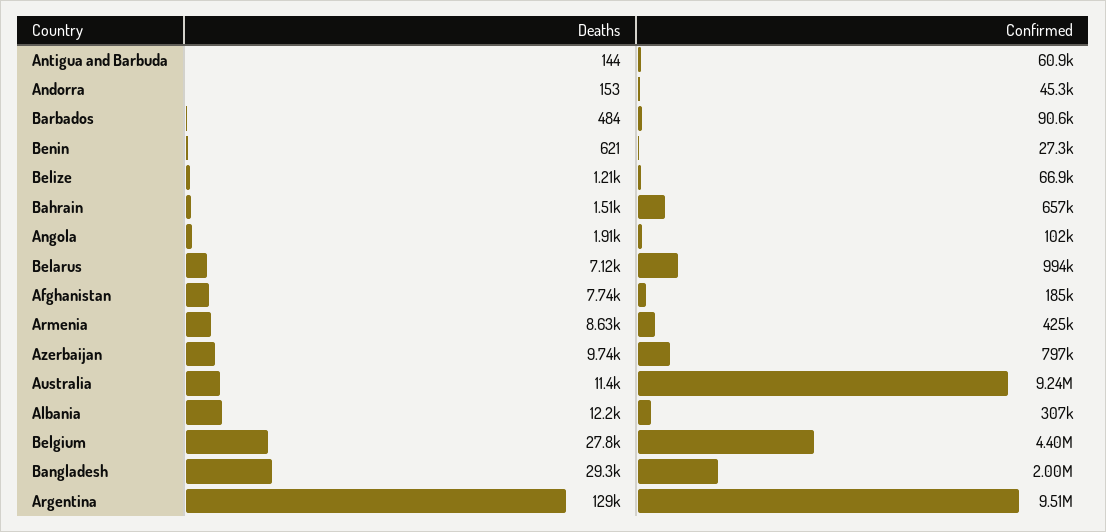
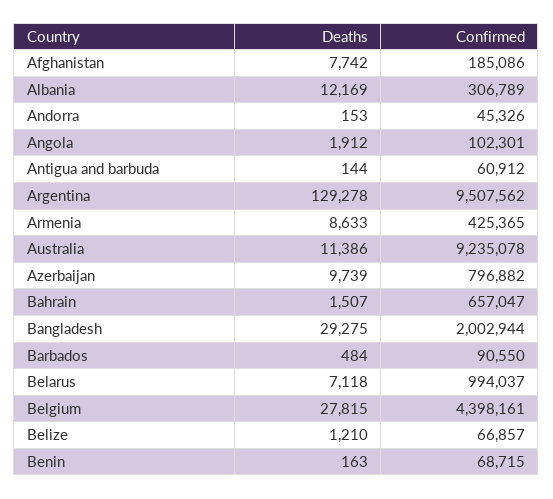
Deaths, Benin: 621 -> 163
Confirmed, Benin: 27300 -> 68715

